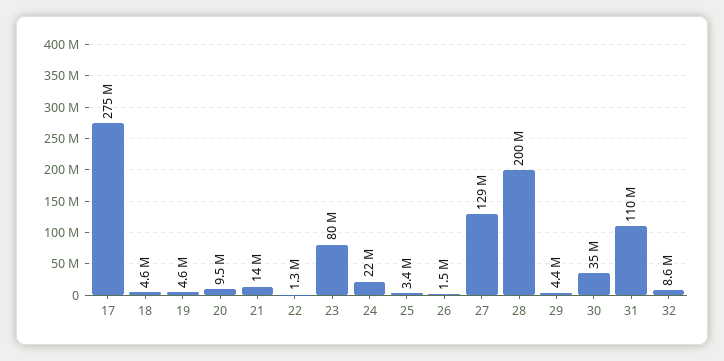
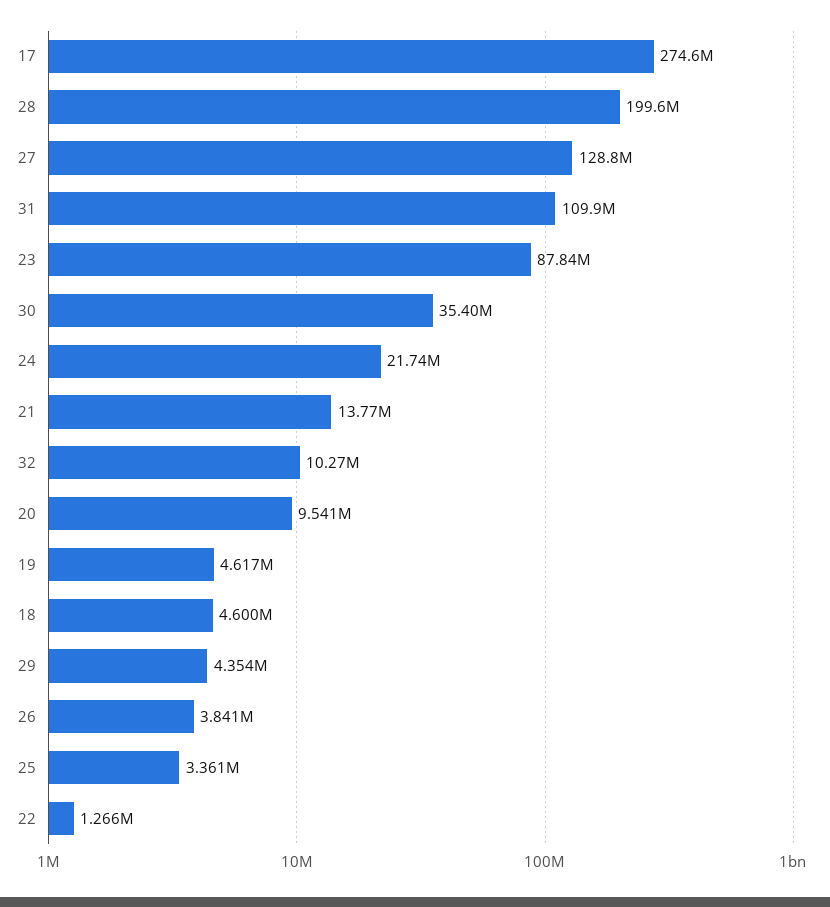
23: 80000000 -> 87840000
26: 1500000 -> 3841000
32: 8600000 -> 10270000

